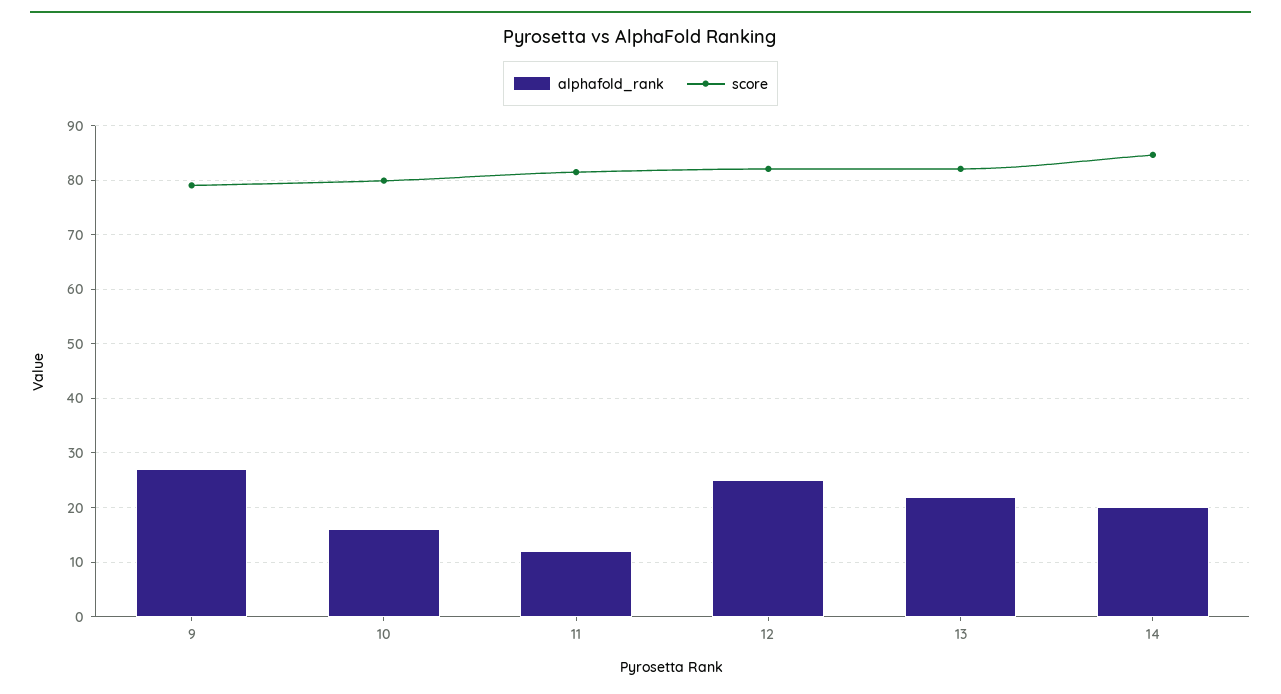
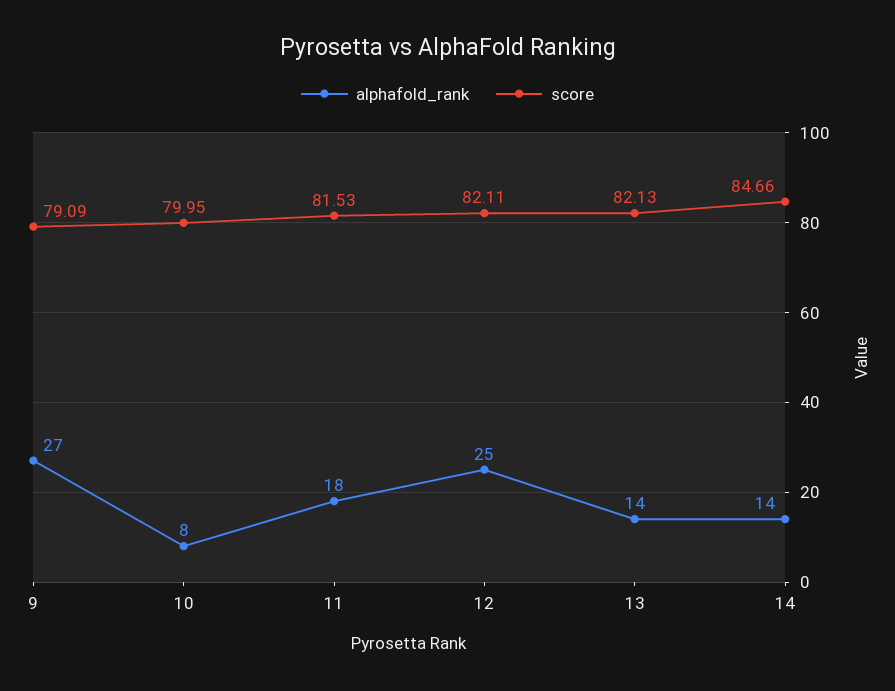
alphafold_rank, 10: 16 -> 8
alphafold_rank, 11: 12 -> 18
alphafold_rank, 13: 22 -> 14
alphafold_rank, 14: 20 -> 14

